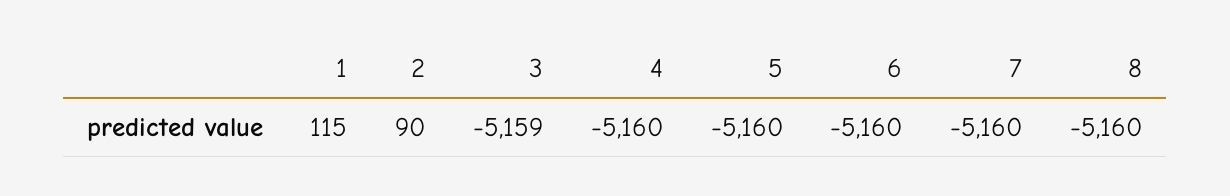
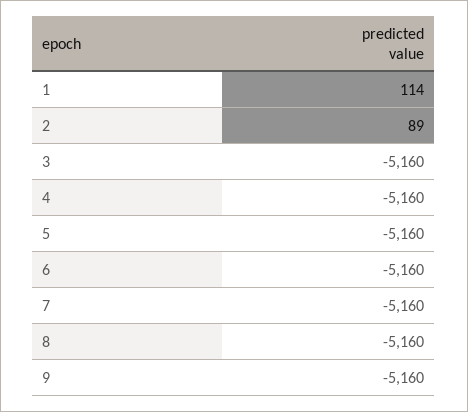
1: 115 -> 114
2: 90 -> 89
3: -5159 -> -5160
9: none -> -5160

